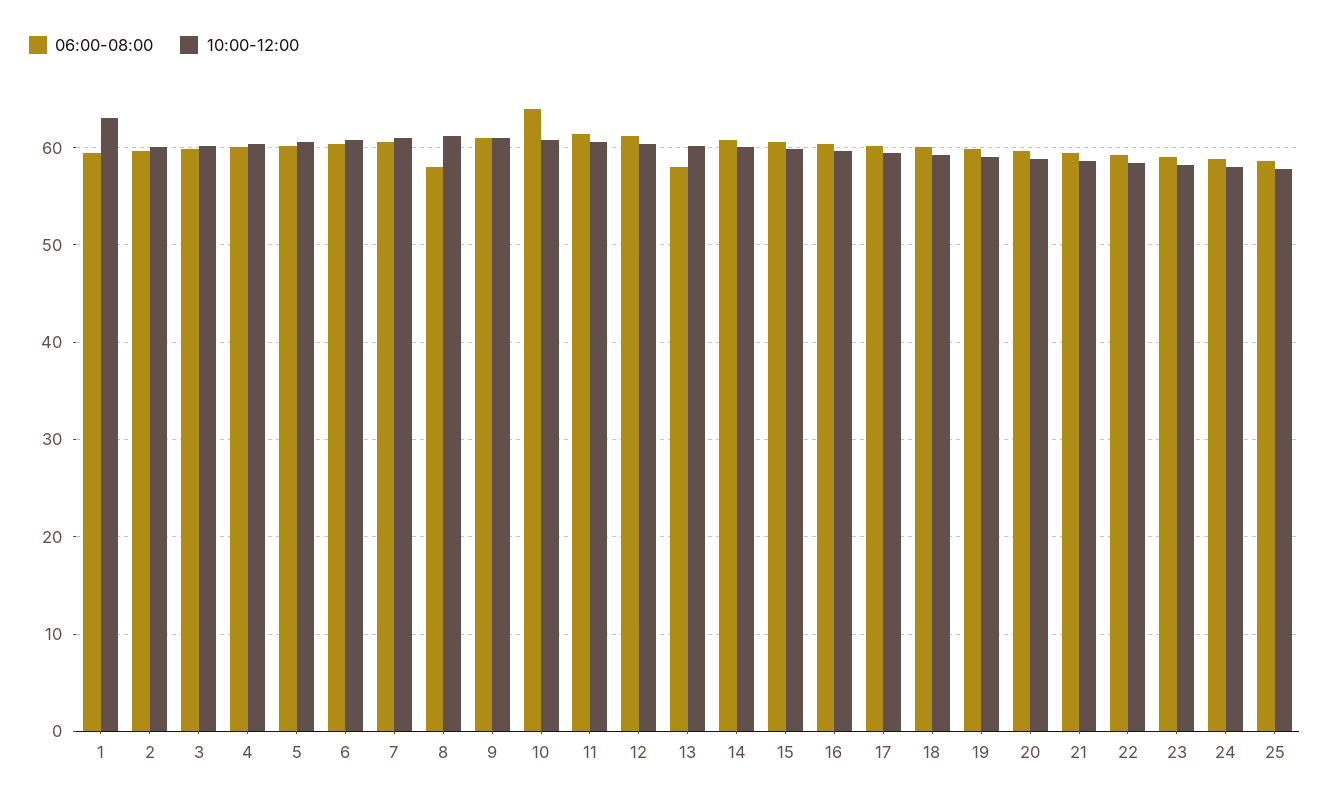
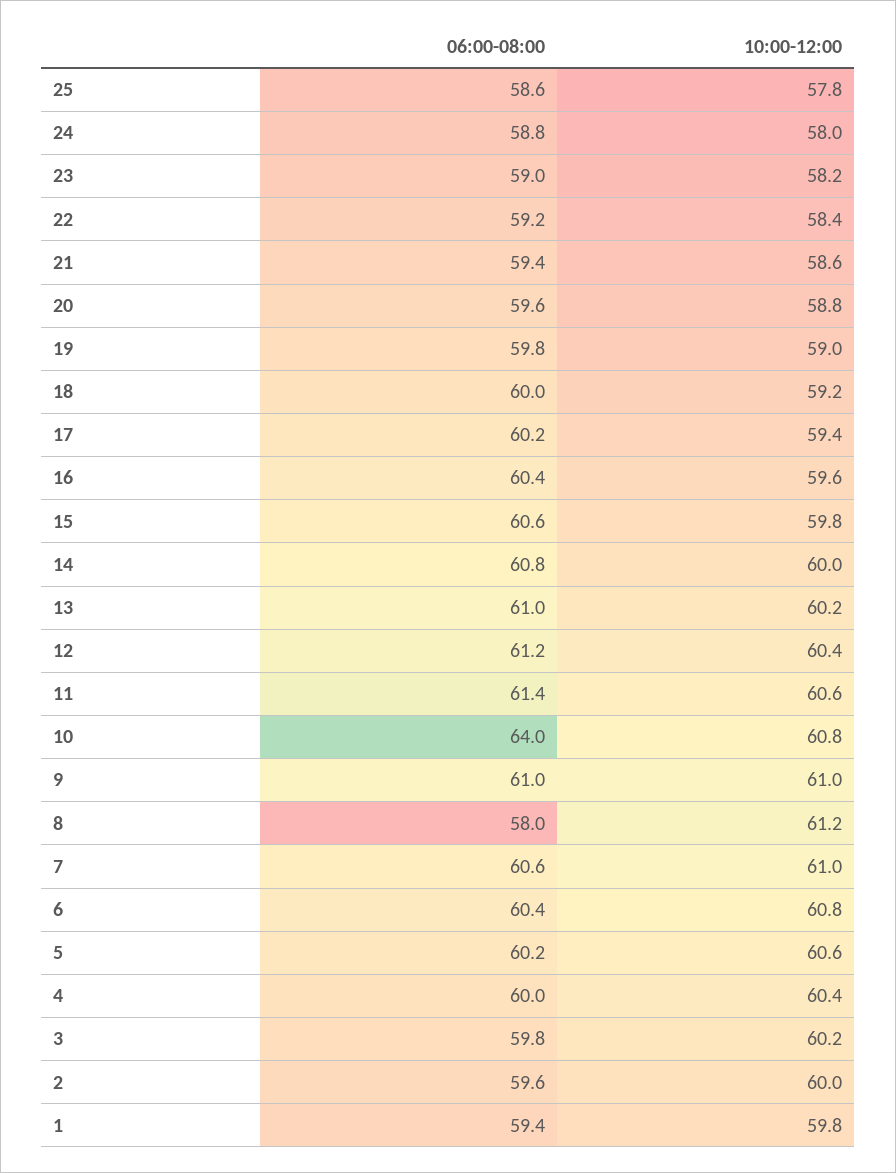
10:00-12:00, 1: 63 -> 59.8
06:00-08:00, 13: 58 -> 61

